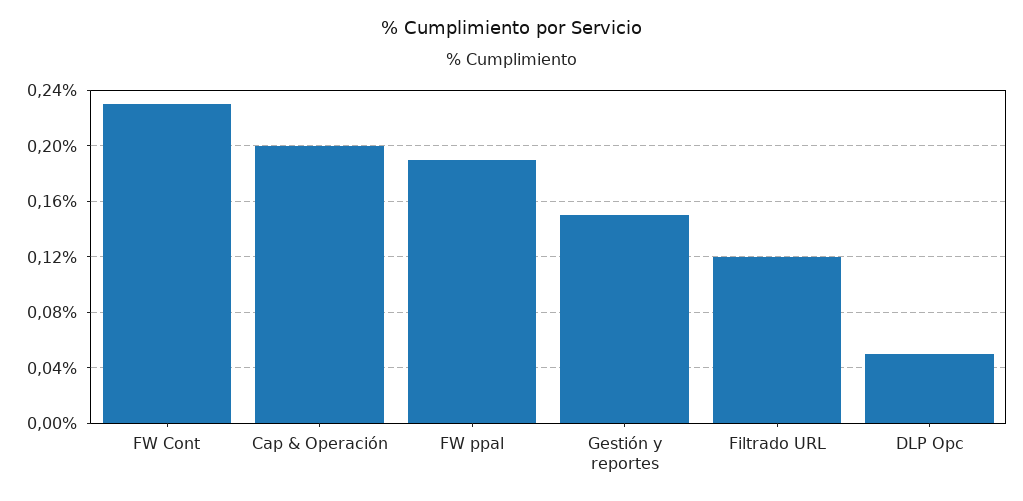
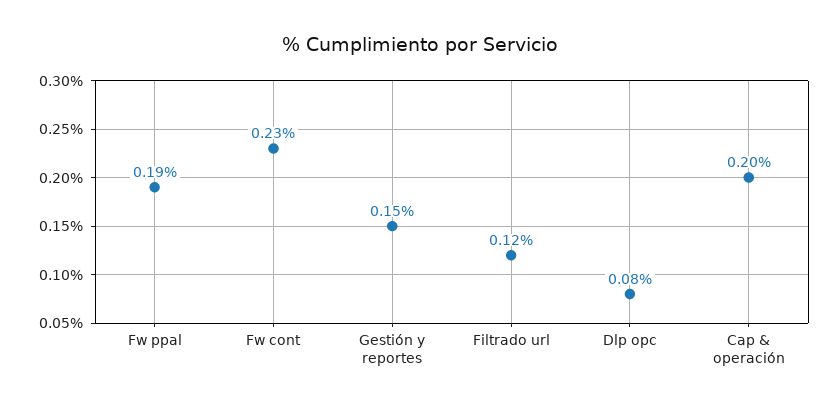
DLP Opc: 0.05 -> 0.08

